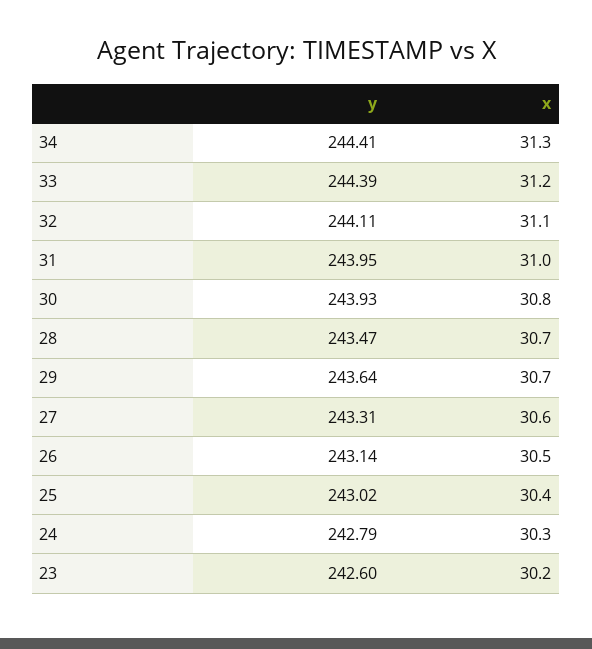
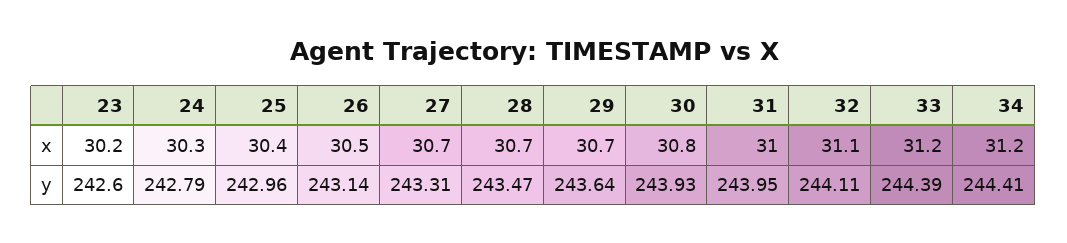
x, 34: 31.3 -> 31.2
x, 27: 30.6 -> 30.7
y, 25: 243.02 -> 242.96

